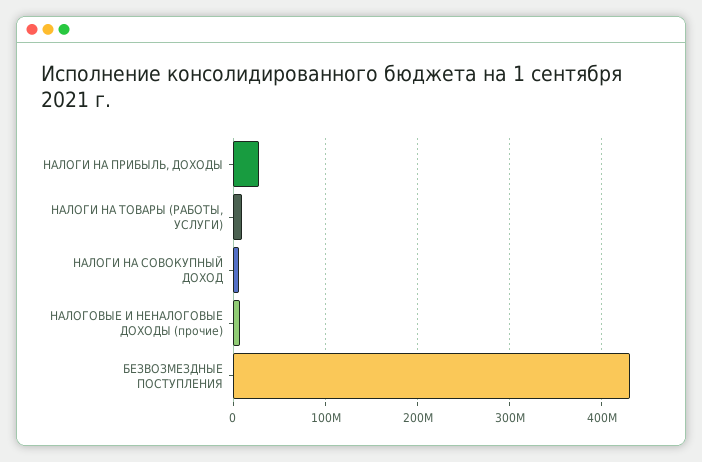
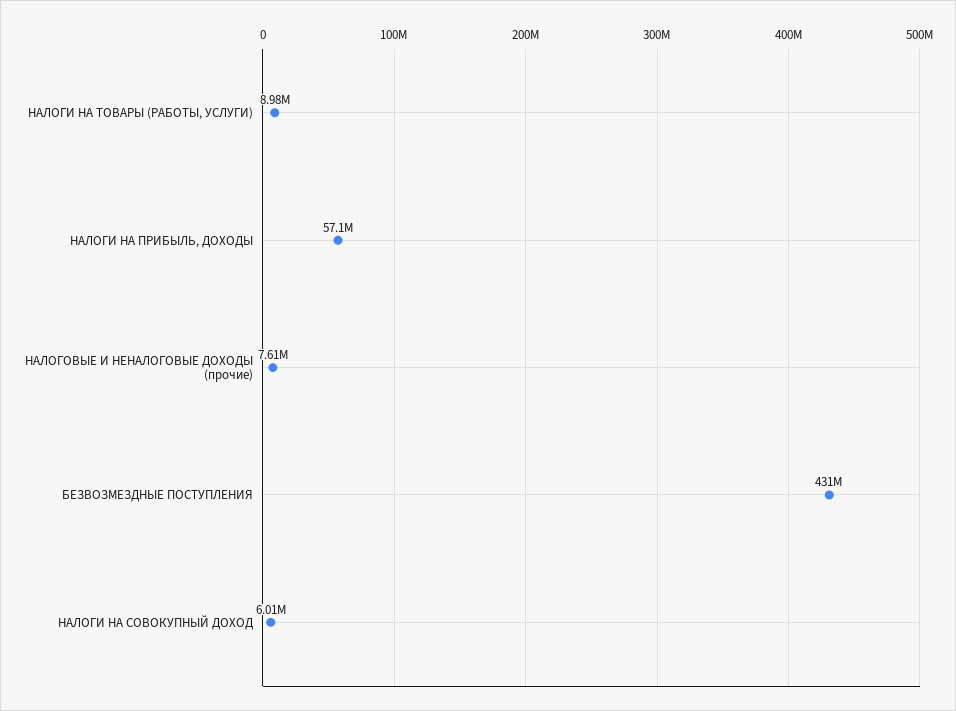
НАЛОГИ НА ПРИБЫЛЬ, ДОХОДЫ: 30000000 -> 57100000

